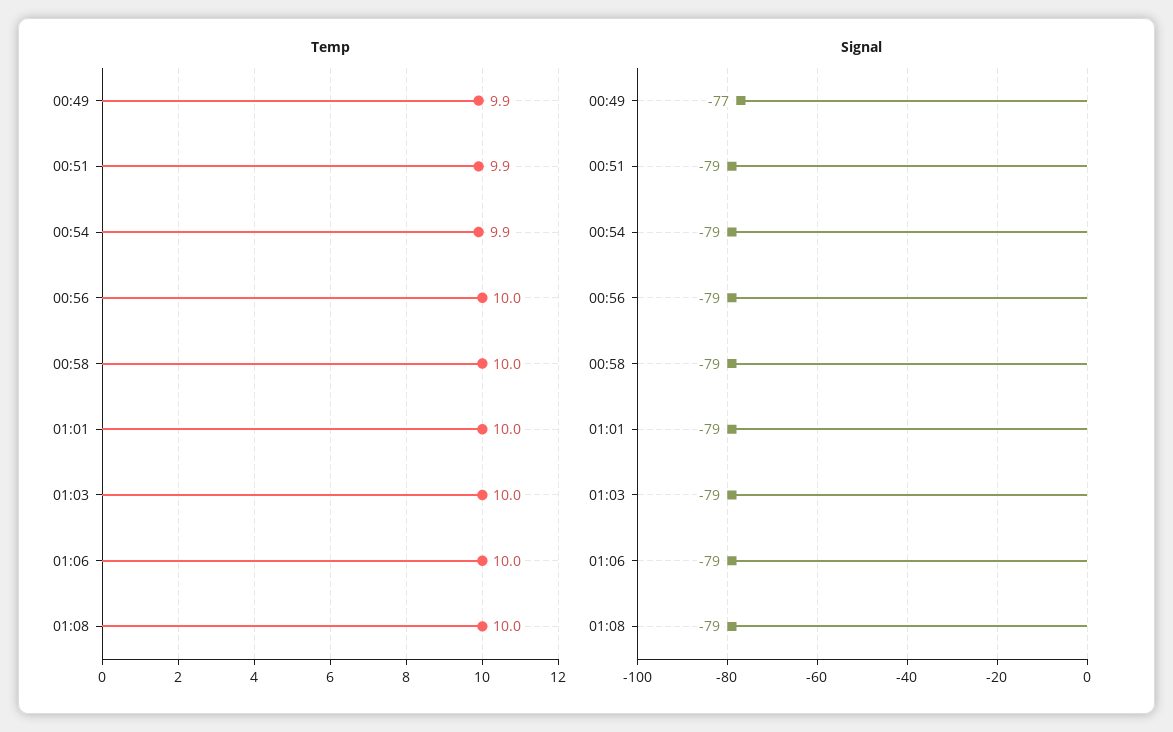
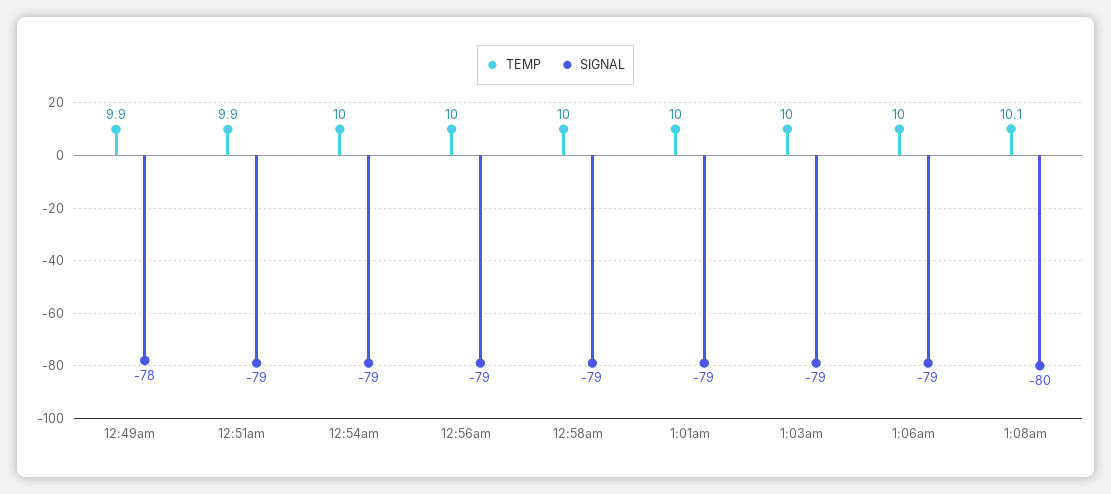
Temp, 00:54: 9.9 -> 10
Temp, 01:08: 10 -> 10.1
Signal, 00:49: -77 -> -78
Signal, 01:08: -79 -> -80

